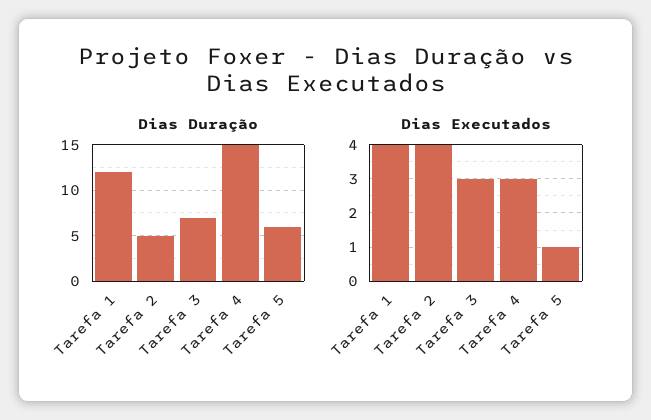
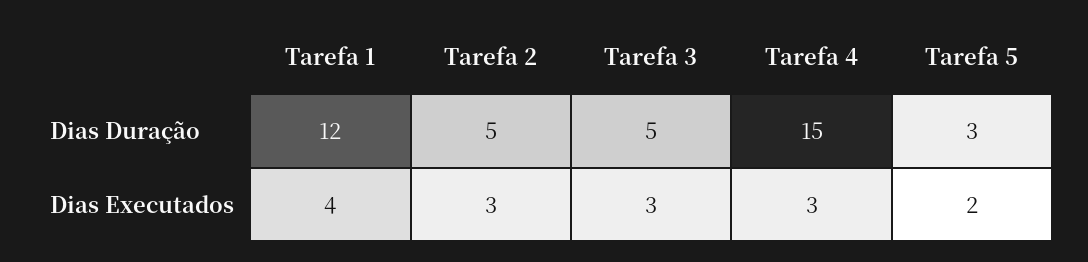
Dias Duração, Tarefa 3: 7 -> 5
Dias Duração, Tarefa 5: 6 -> 3
Dias Executados, Tarefa 2: 4 -> 3
Dias Executados, Tarefa 5: 1 -> 2

